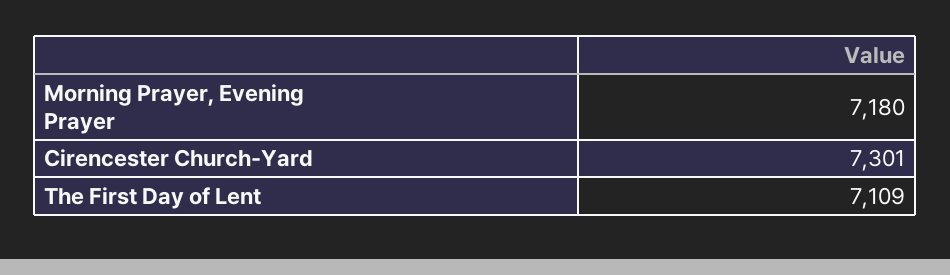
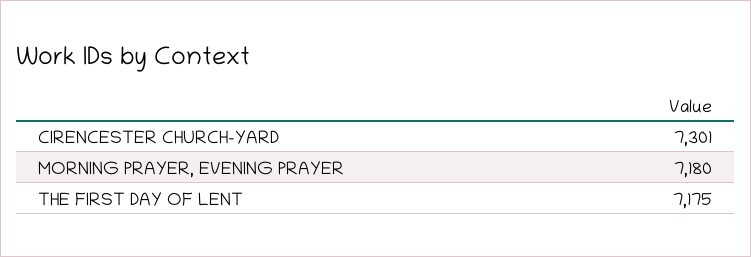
The First Day of Lent: 7109 -> 7175

